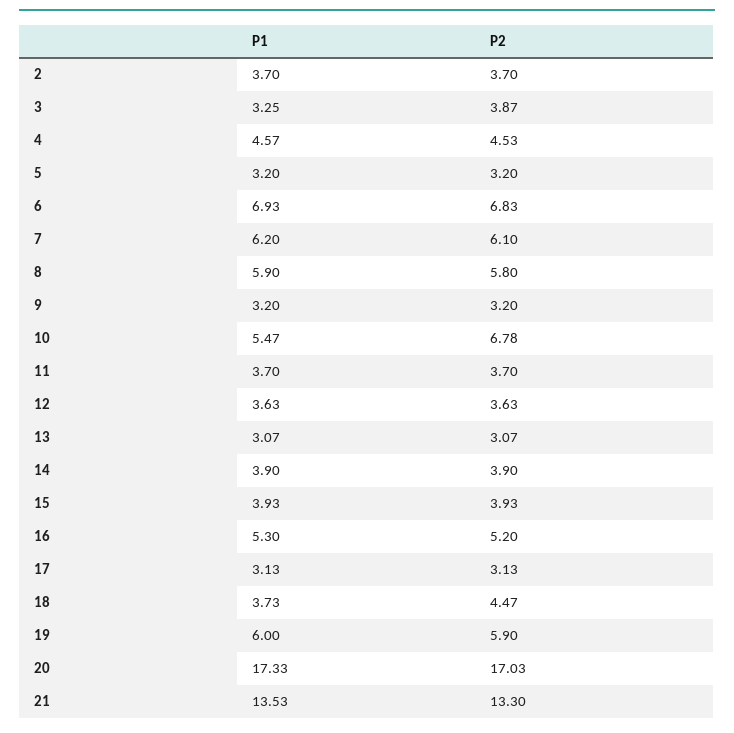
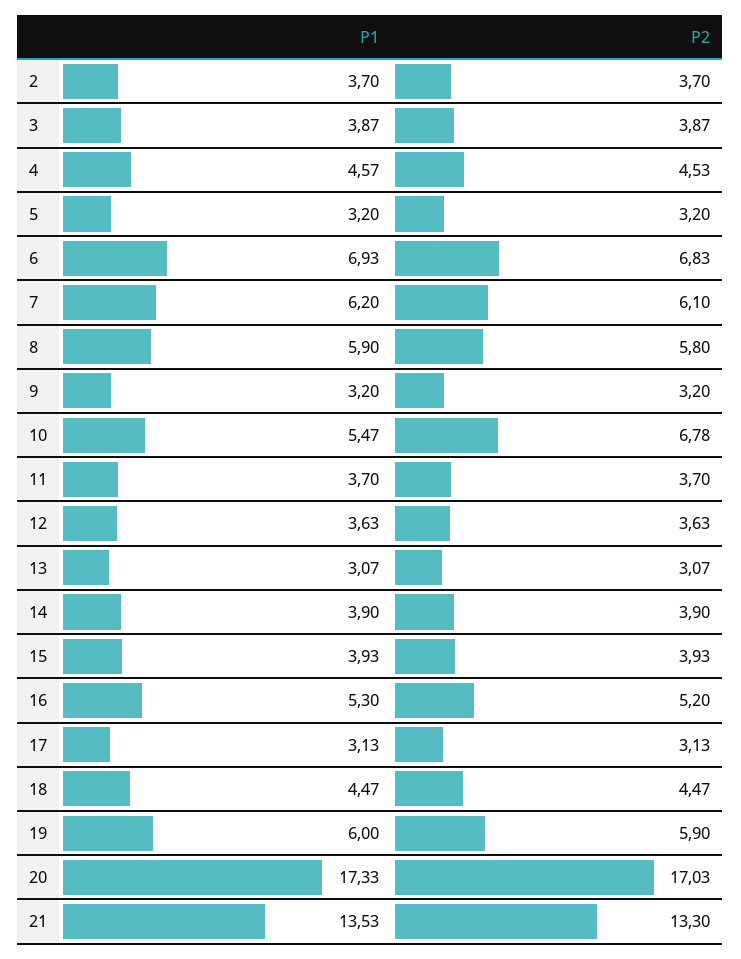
P1, 3: 3.25 -> 3.87
P1, 18: 3.73 -> 4.47

